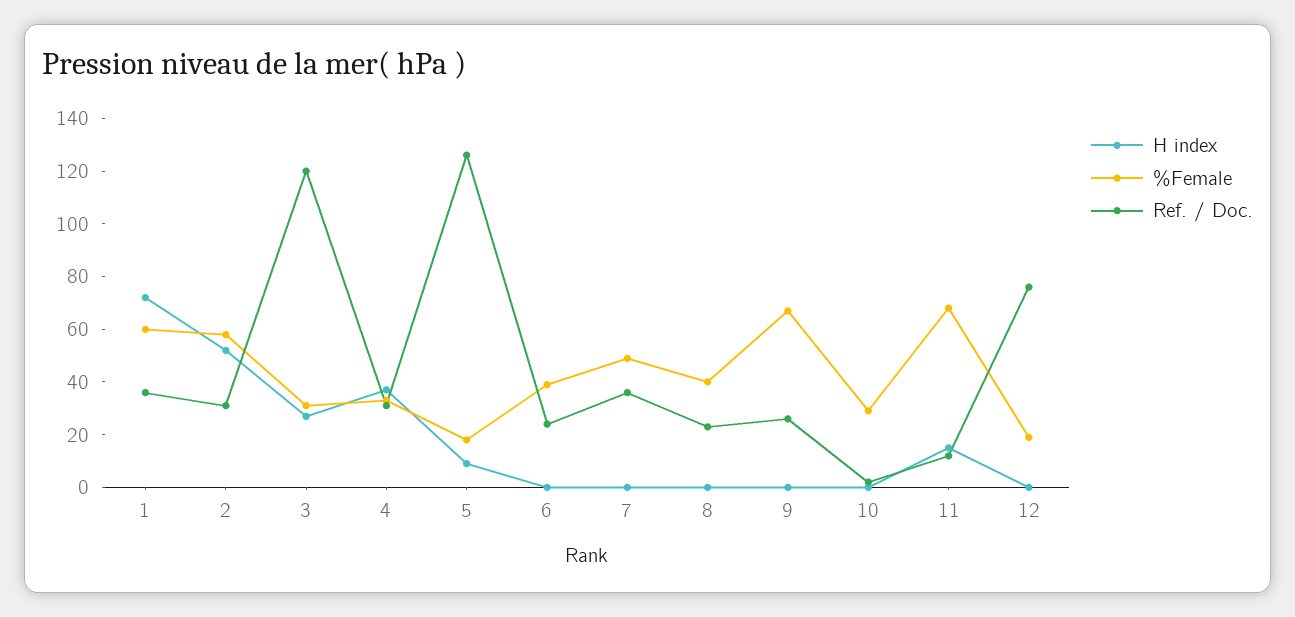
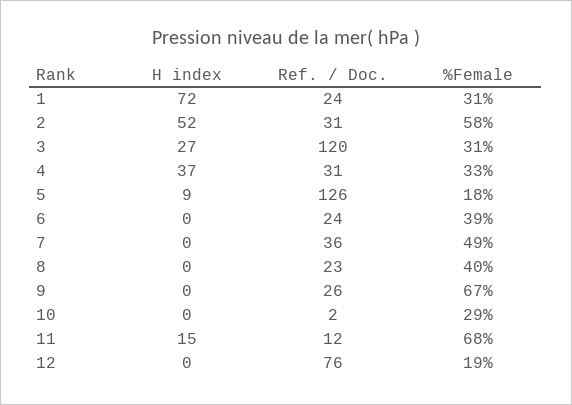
%Female, 1: 60 -> 31
Ref. / Doc., 1: 35 -> 24

